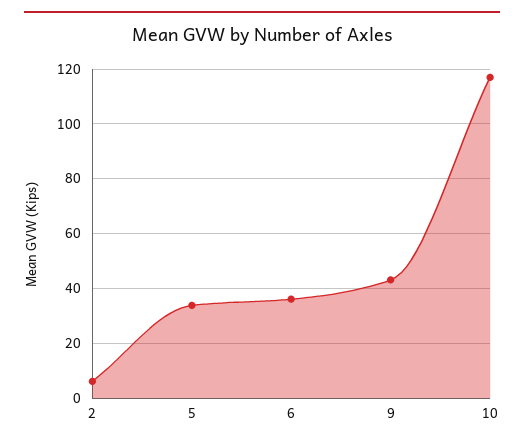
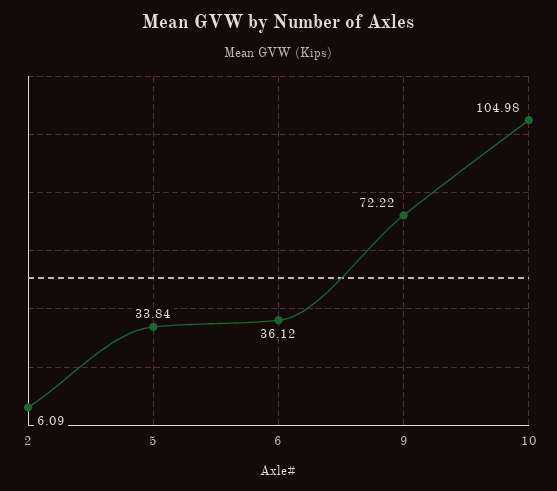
9: 42.5 -> 72.22
10: 117.5 -> 104.98

